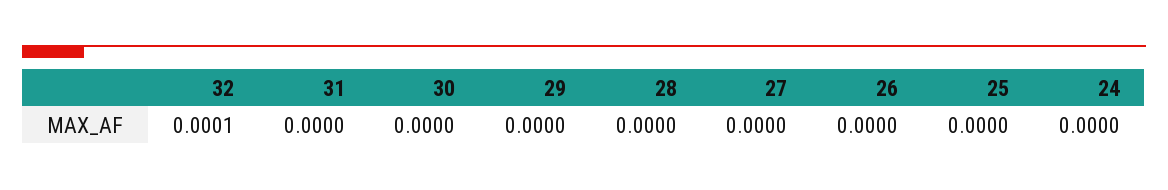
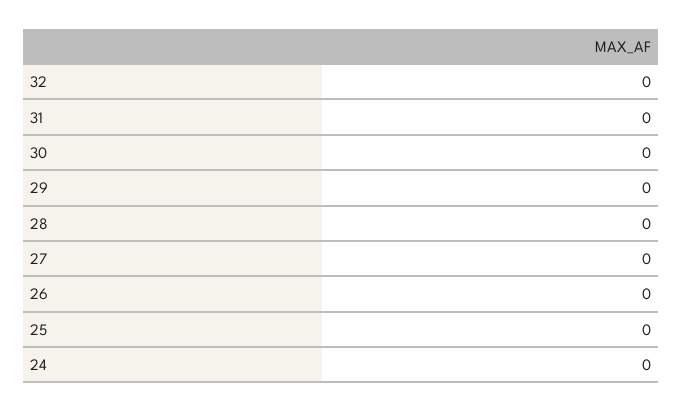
32: 0.0001 -> 0

